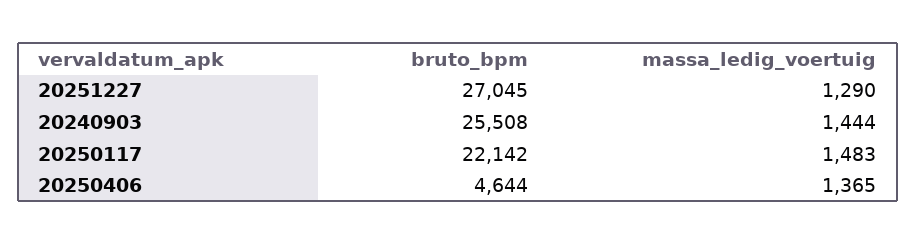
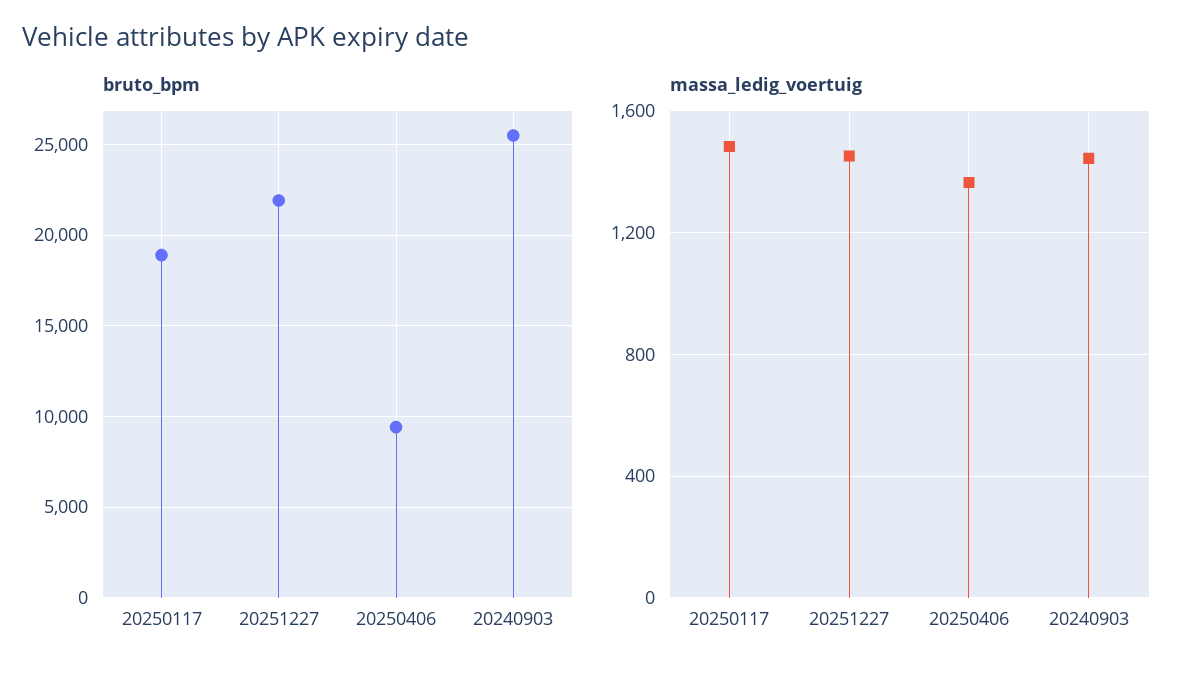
bruto_bpm, 20251227: 27045 -> 22000
massa_ledig_voertuig, 20251227: 1290 -> 1450
bruto_bpm, 20250117: 22142 -> 19000
bruto_bpm, 20250406: 4644 -> 9500

